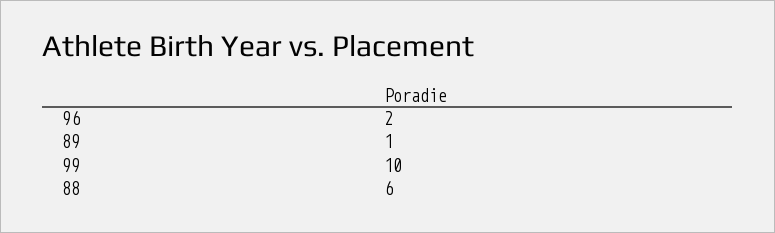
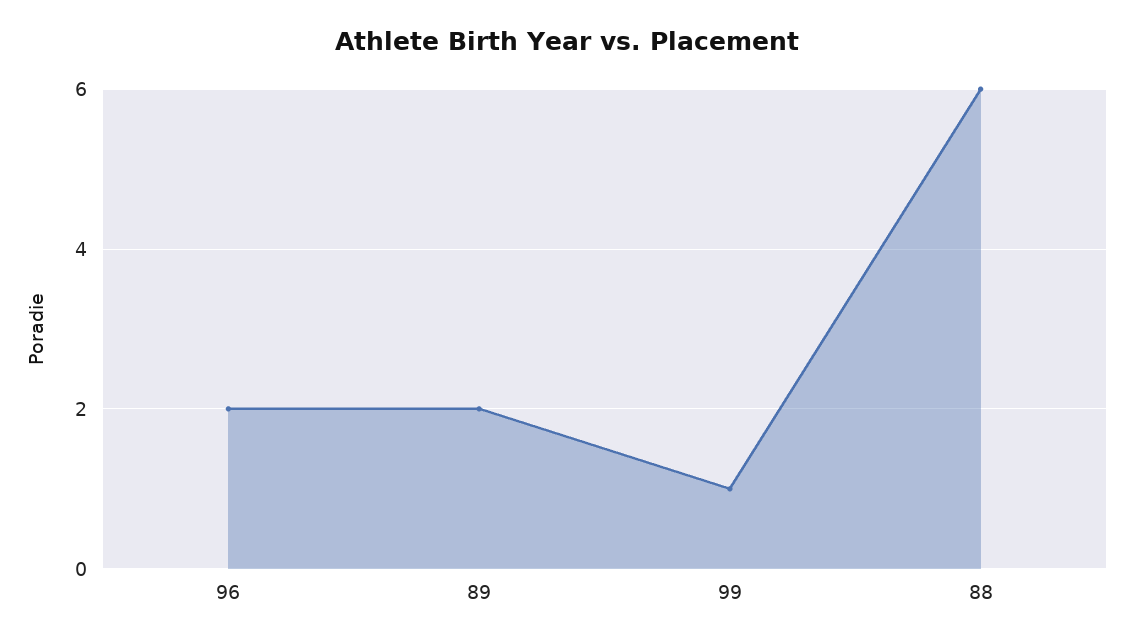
89: 1 -> 2
99: 10 -> 1

